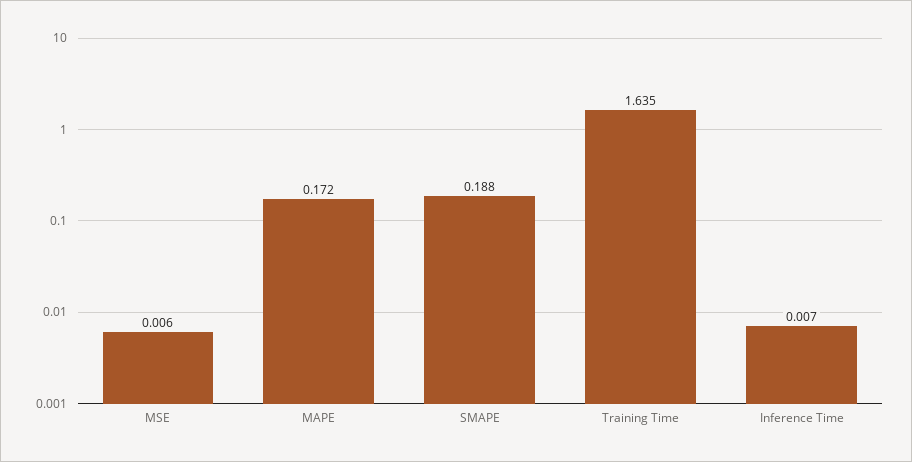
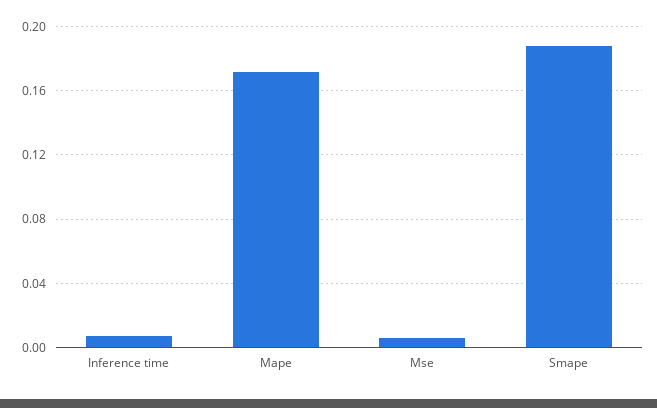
Training Time: 1.635 -> none

